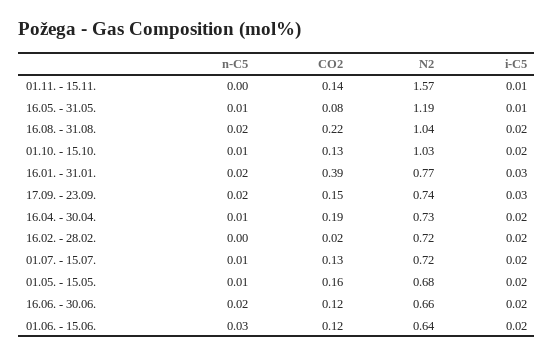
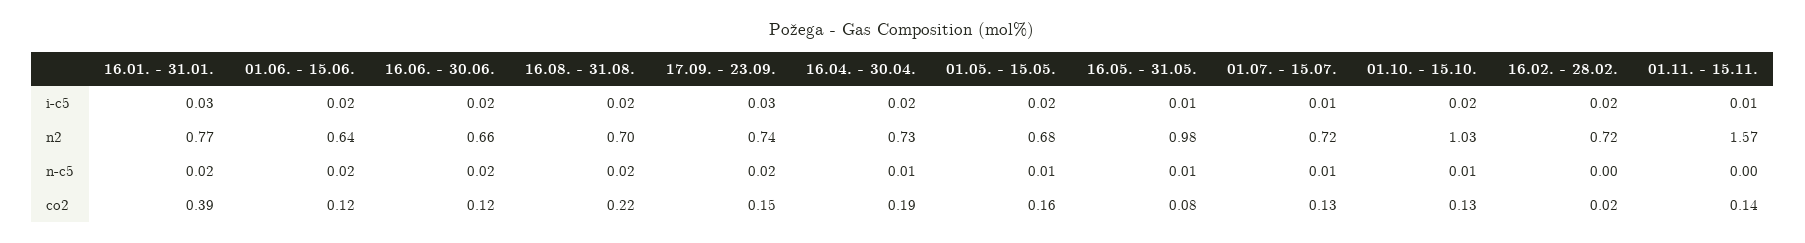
N2, 16.05. - 31.05.: 1.19 -> 0.98
N2, 16.08. - 31.08.: 1.04 -> 0.7
i-C5, 01.07. - 15.07.: 0.02 -> 0.01
n-C5, 01.06. - 15.06.: 0.03 -> 0.02

